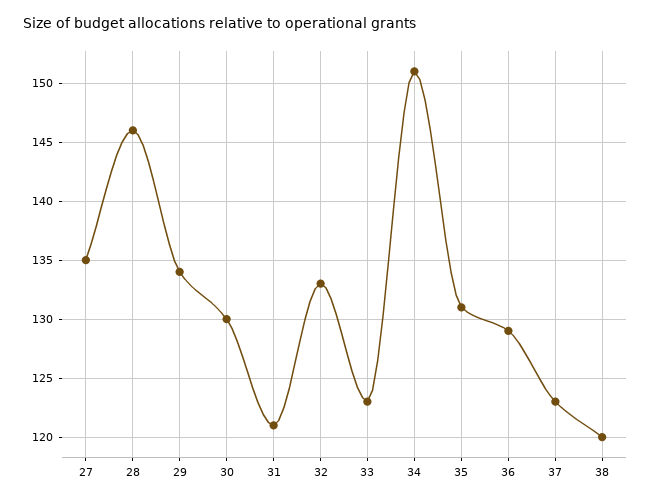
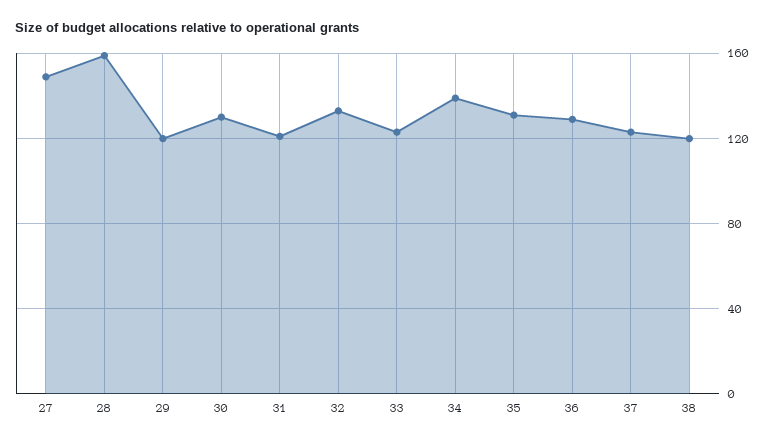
27: 135 -> 150
28: 146 -> 160
29: 134 -> 120
34: 151 -> 140

